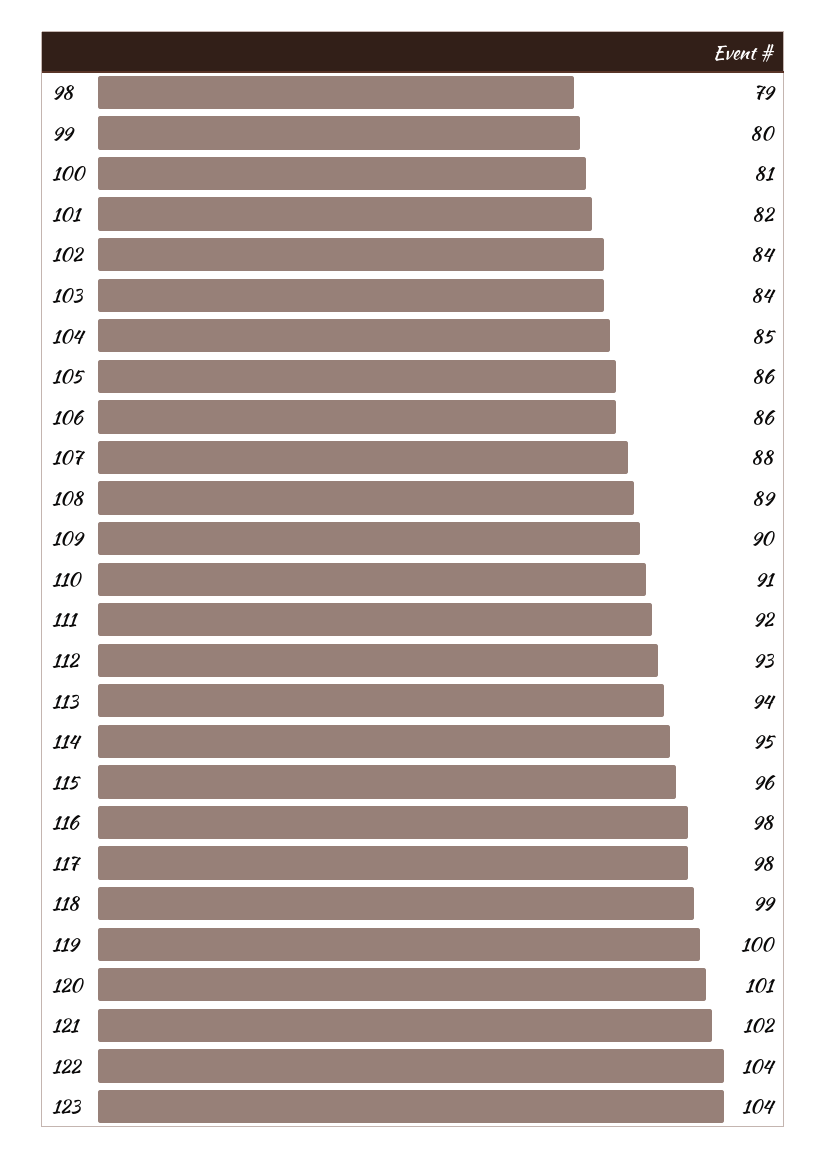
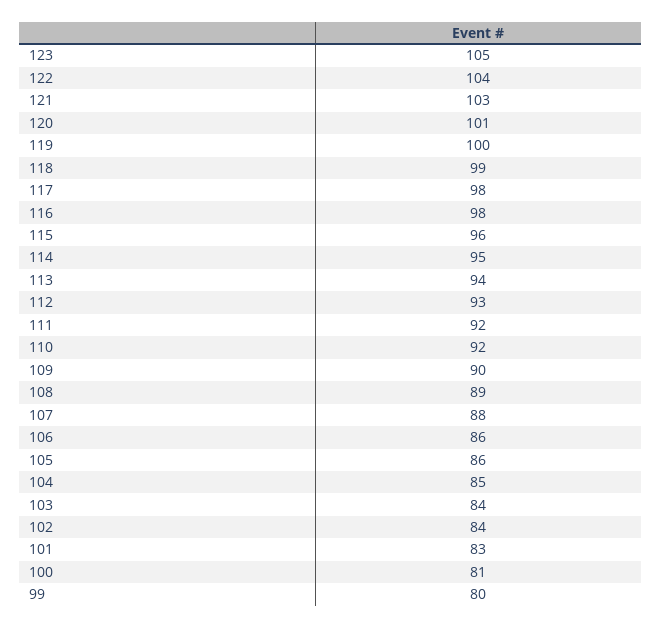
98: 79 -> none
101: 82 -> 83
110: 91 -> 92
121: 102 -> 103
123: 104 -> 105

